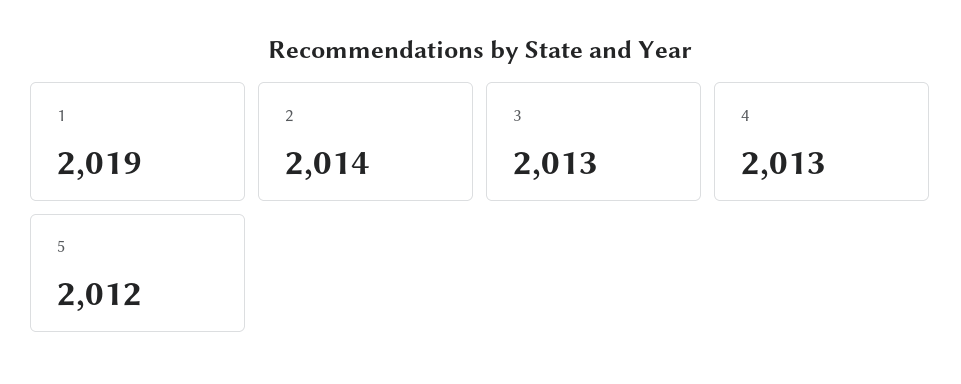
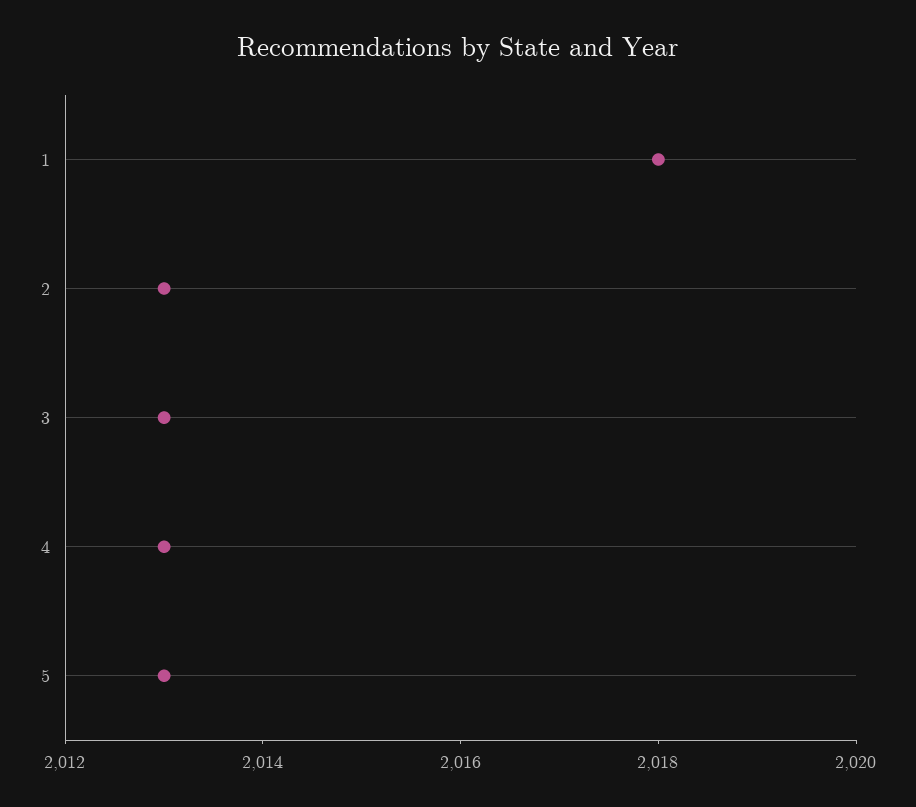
1: 2019 -> 2018
2: 2014 -> 2013
5: 2012 -> 2013

